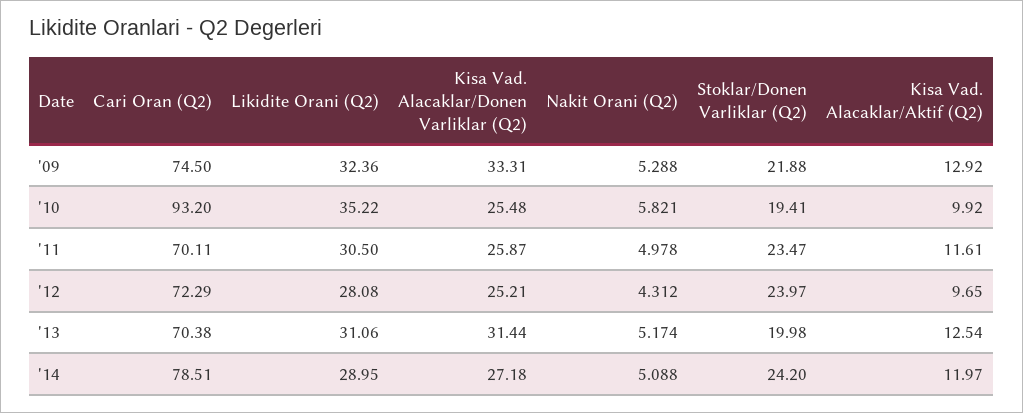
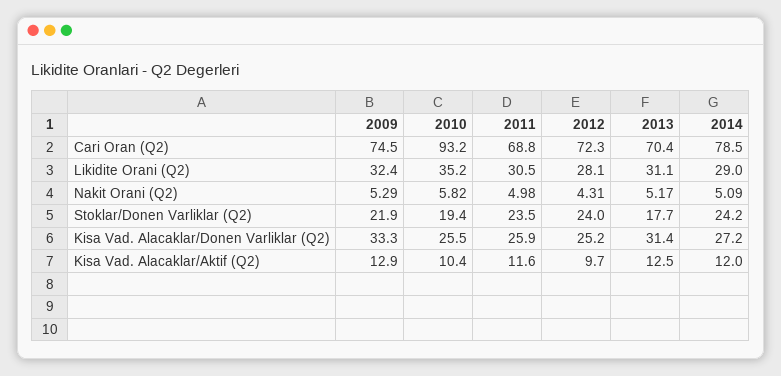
Kisa Vad. Alacaklar/Aktif (Q2), '10: 9.92 -> 10.4
Cari Oran (Q2), '11: 70.11 -> 68.8
Stoklar/Donen Varliklar (Q2), '13: 19.98 -> 17.7

